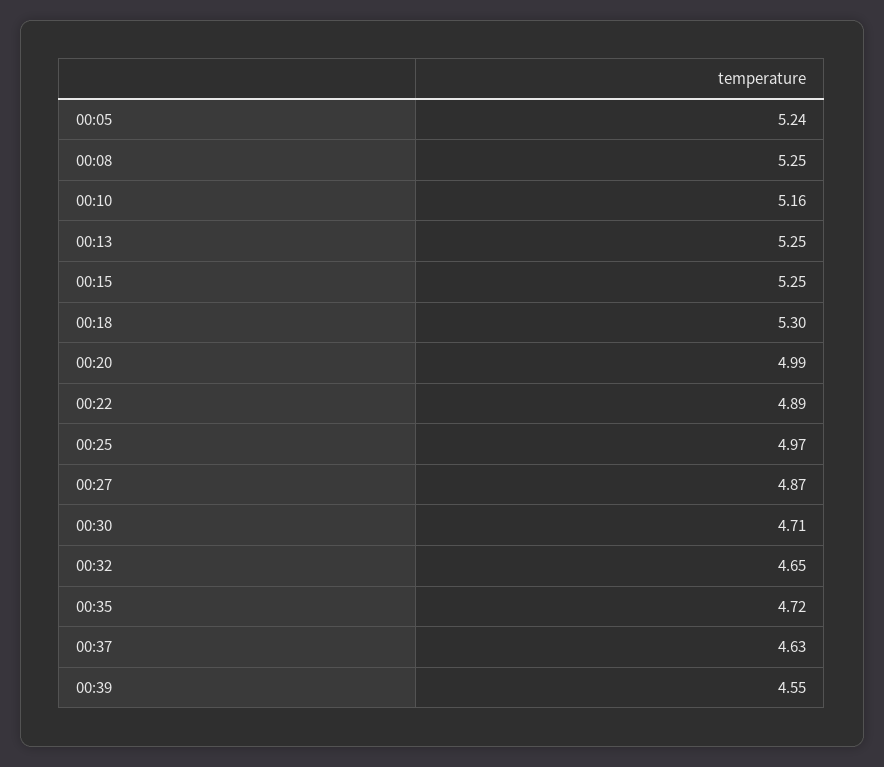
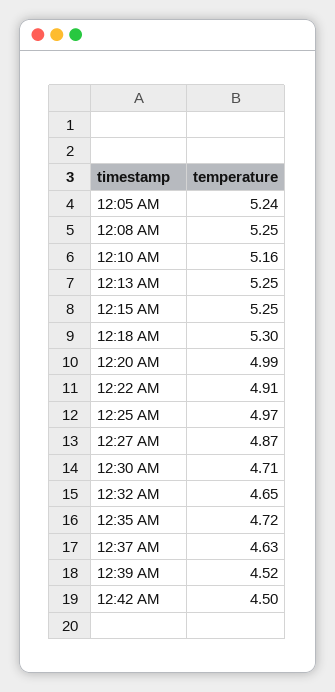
00:22: 4.89 -> 4.91
00:39: 4.55 -> 4.52
12:42 AM: none -> 4.5

